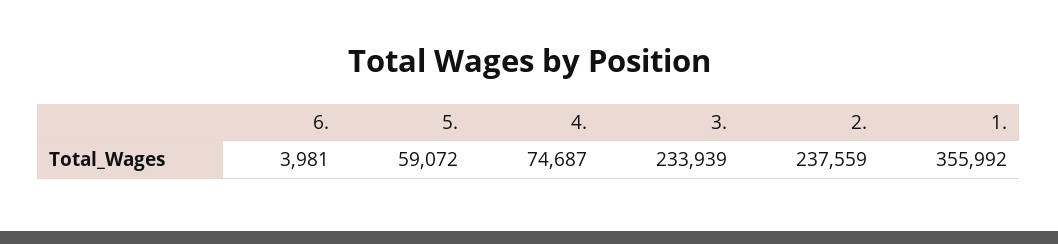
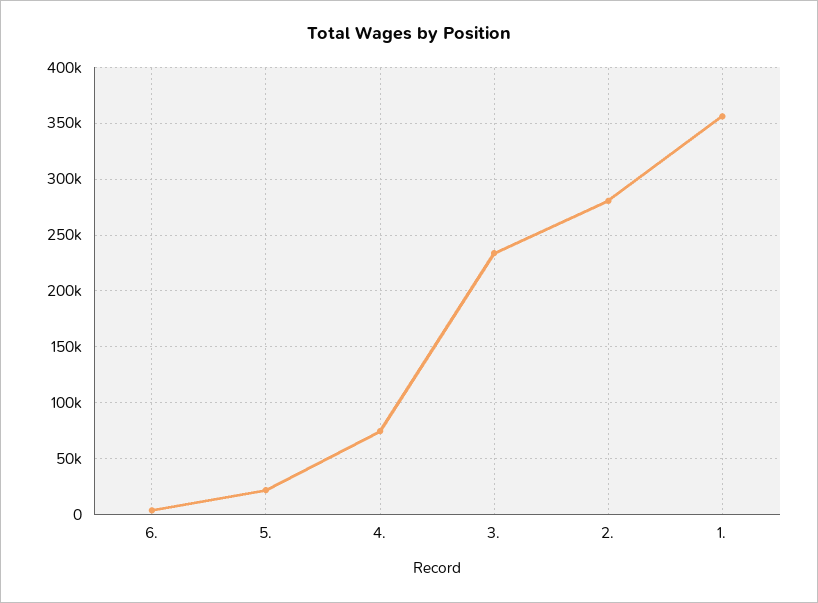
5.: 59072 -> 20000
2.: 237559 -> 280000

